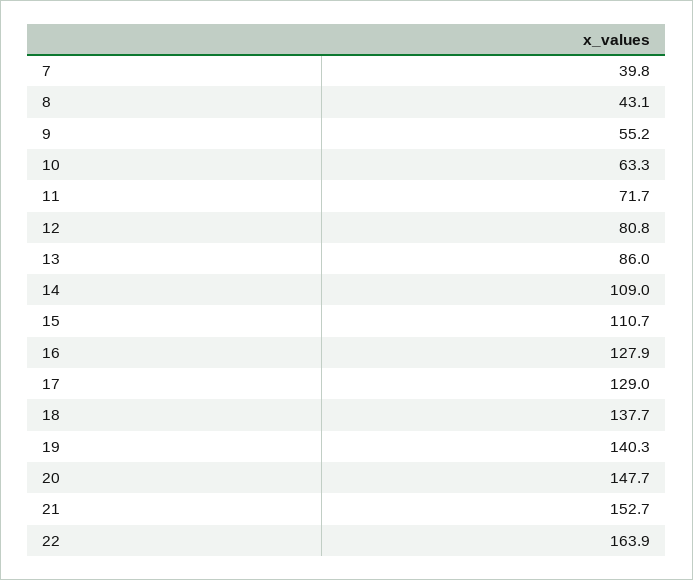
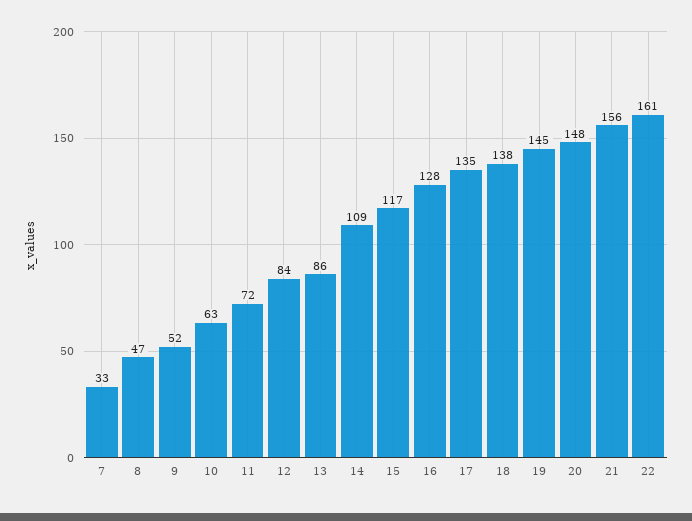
7: 39.8 -> 33
8: 43.1 -> 47
9: 55.2 -> 52
12: 80.8 -> 84
15: 110.7 -> 117
17: 129 -> 135
19: 140.3 -> 145
21: 152.7 -> 156
22: 163.9 -> 161

